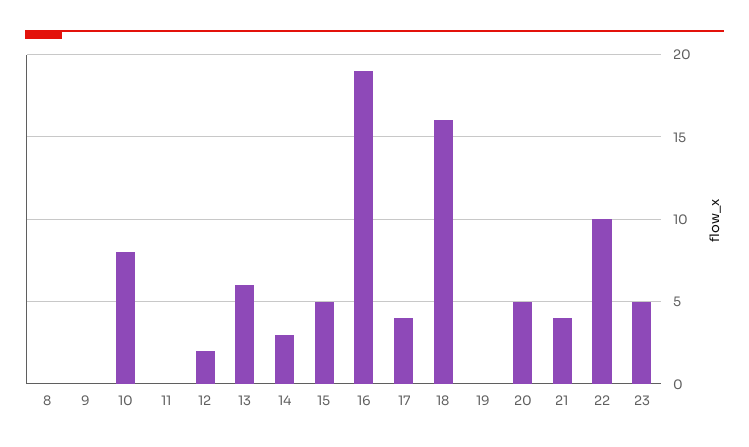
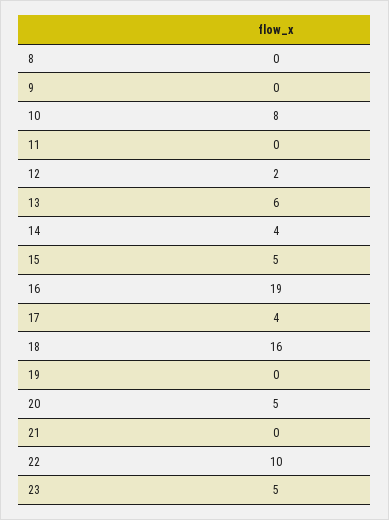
14: 3 -> 4
21: 4 -> 0

